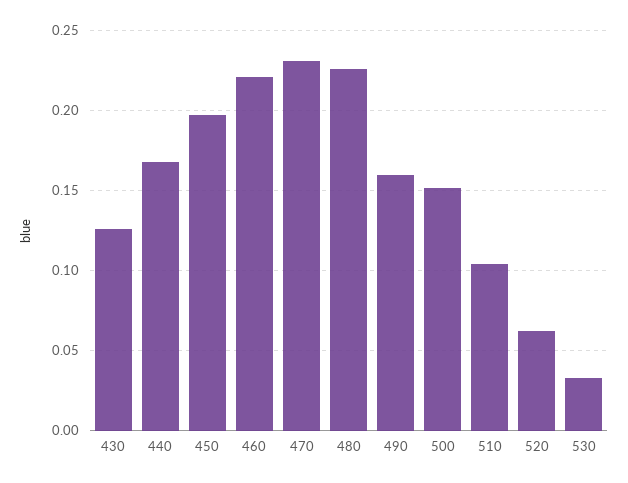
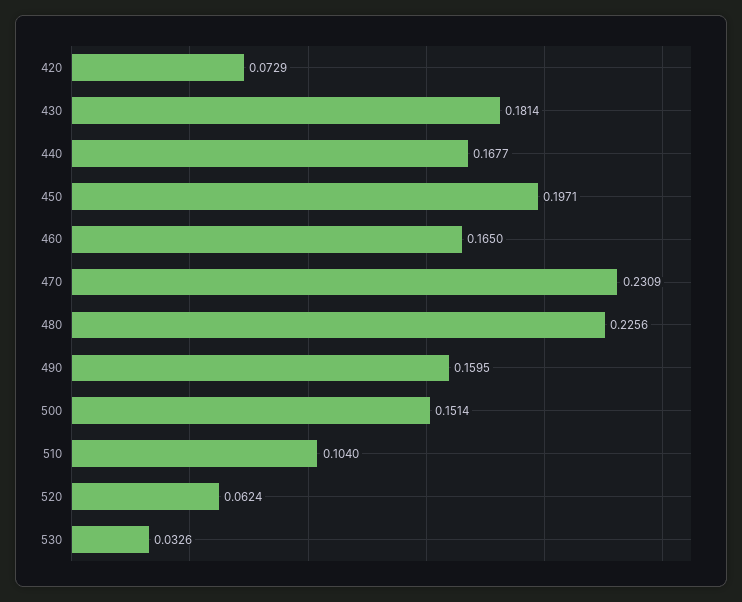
430: 0.125 -> 0.1814
460: 0.22 -> 0.165
420: none -> 0.0729

